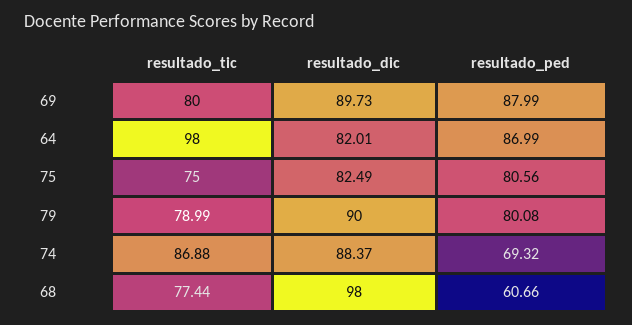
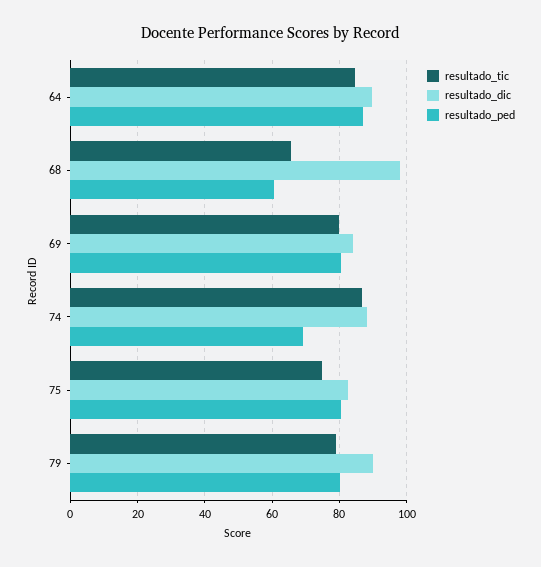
resultado_dic, 69: 89.73 -> 84
resultado_ped, 69: 87.99 -> 80
resultado_tic, 64: 98 -> 84
resultado_dic, 64: 82.01 -> 90
resultado_tic, 68: 77.44 -> 66

